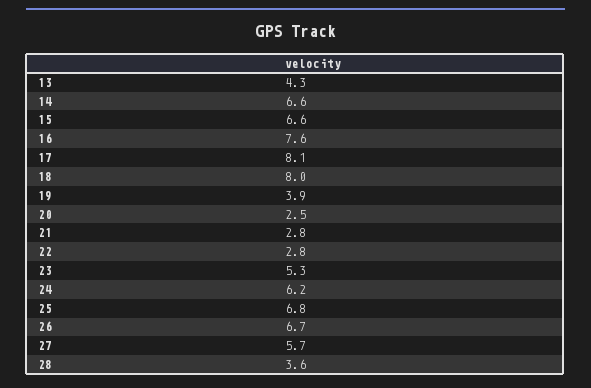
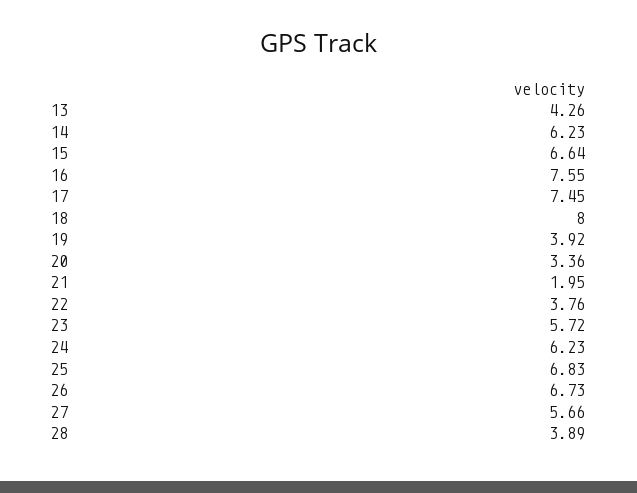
14: 6.6 -> 6.23
17: 8.1 -> 7.45
20: 2.5 -> 3.36
21: 2.8 -> 1.95
22: 2.8 -> 3.76
23: 5.3 -> 5.72
28: 3.6 -> 3.89

